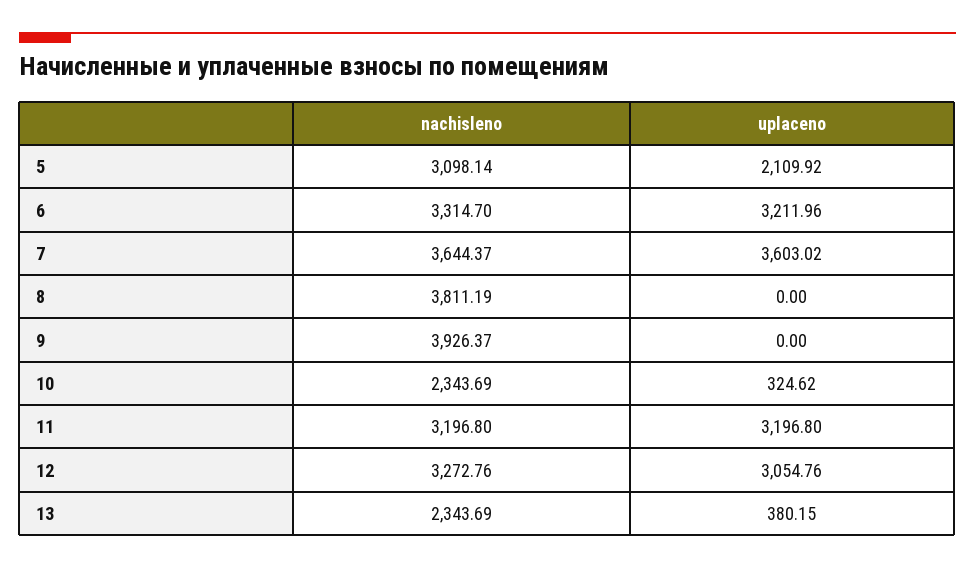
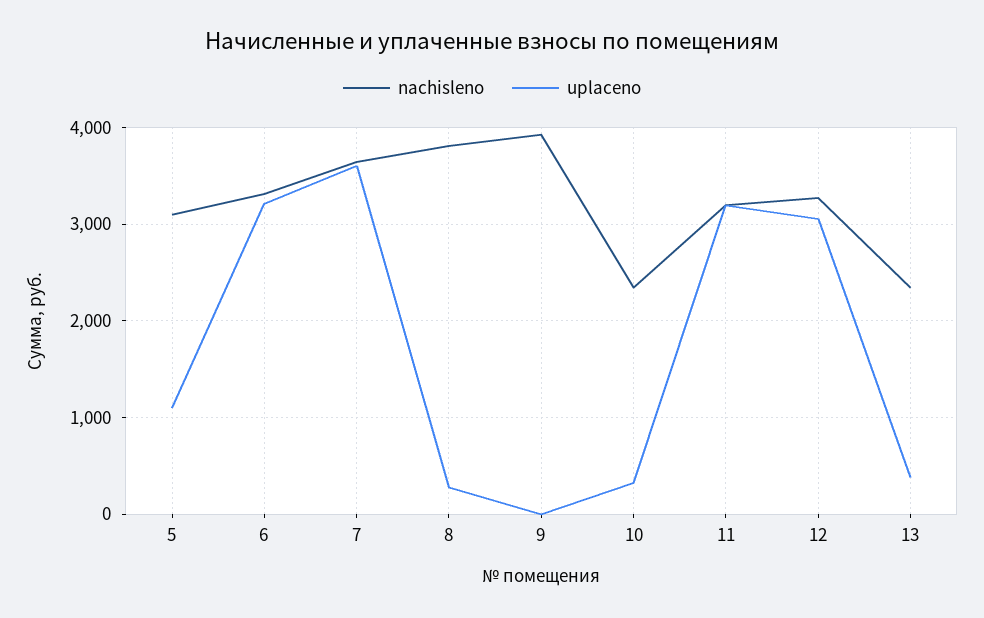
uplaceno, 5: 2109.92 -> 1100
uplaceno, 8: 0 -> 300

